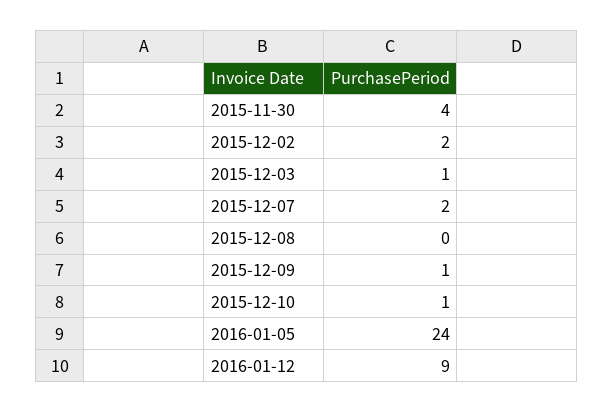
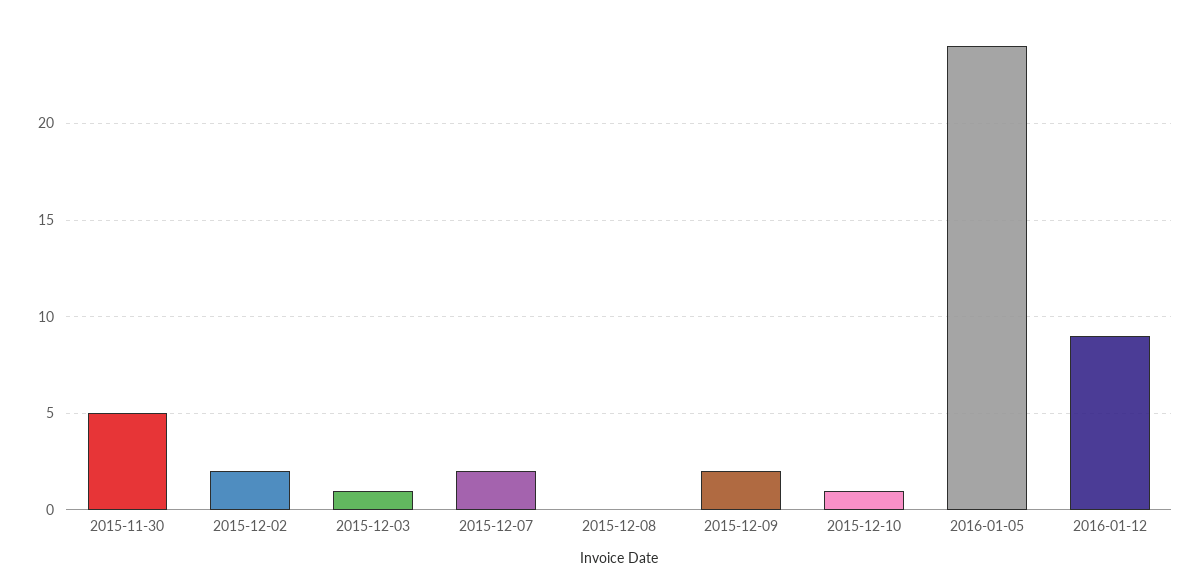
2015-11-30: 4 -> 5
2015-12-09: 1 -> 2

